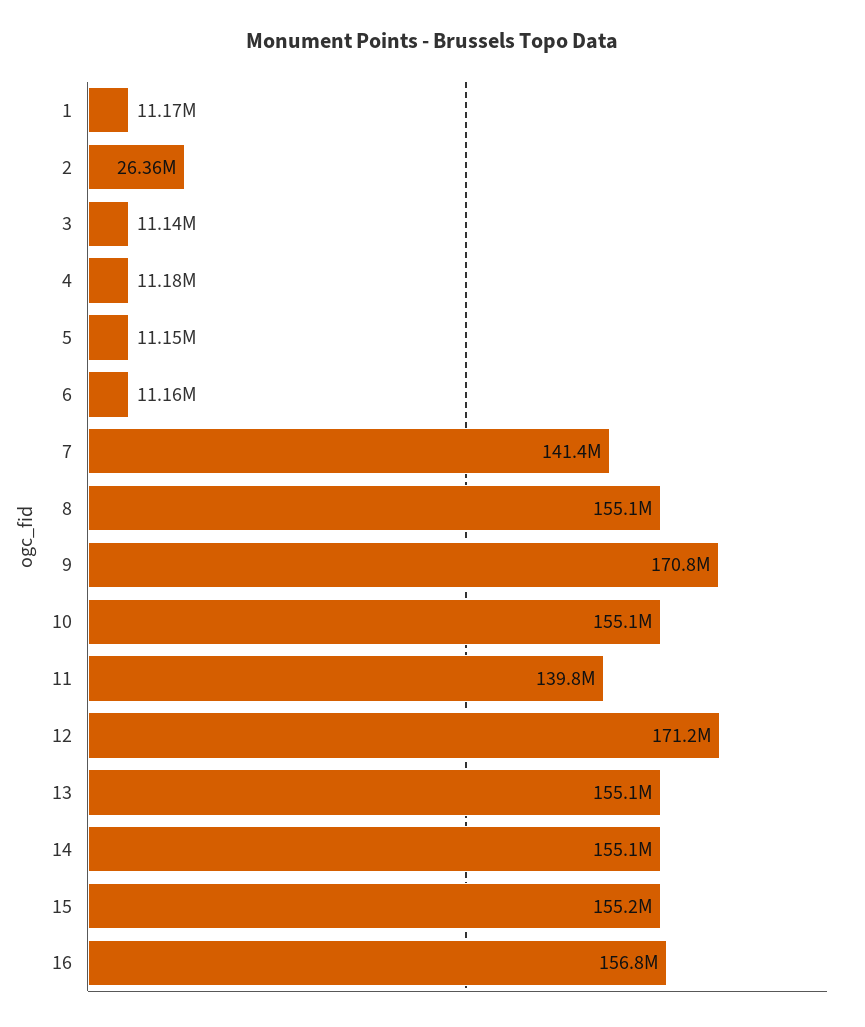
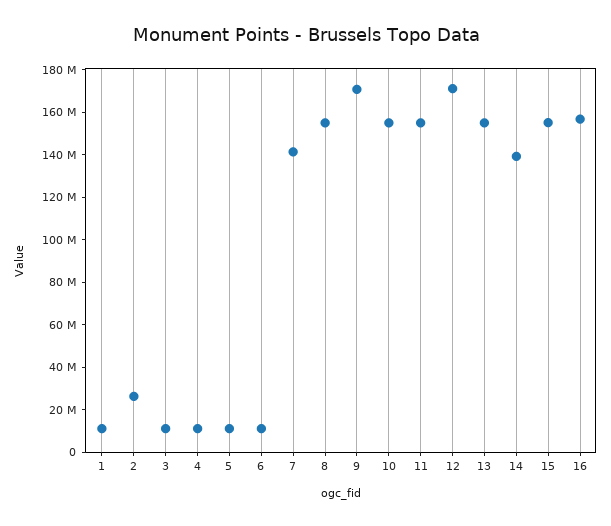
11: 139800000 -> 155000000
14: 155100000 -> 140000000

